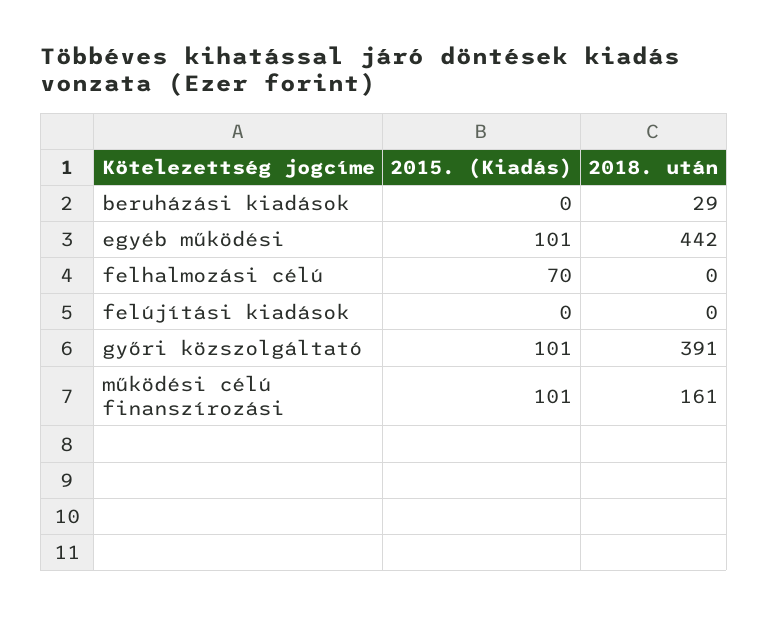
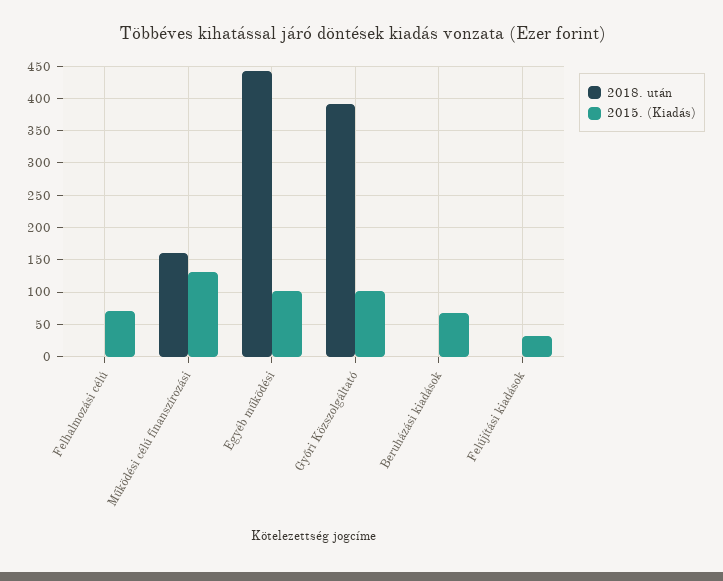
2015. (Kiadás), beruházási kiadások: 0 -> 70
2018. után, beruházási kiadások: 29 -> 0
2015. (Kiadás), felújítási kiadások: 0 -> 30
2015. (Kiadás), működési célú finanszírozási: 101 -> 130

